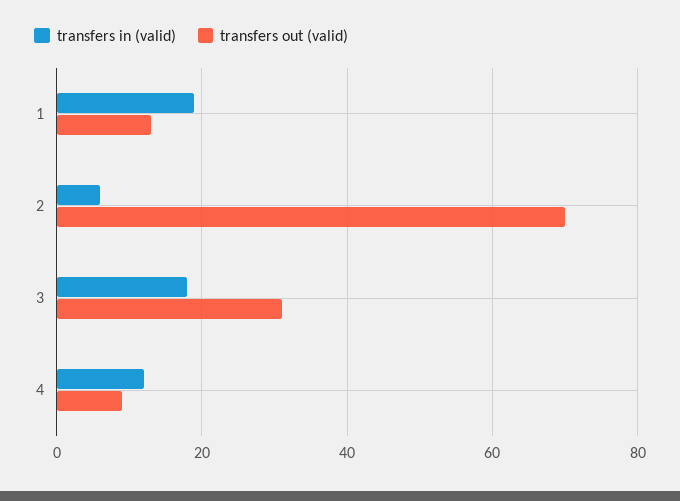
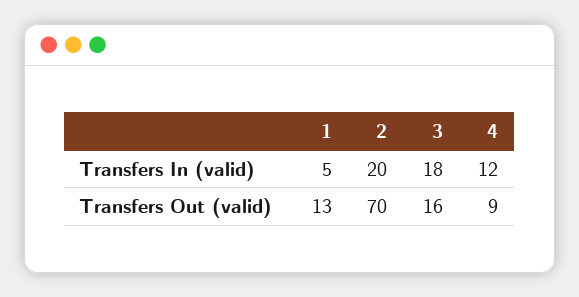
transfers in (valid), 1: 20 -> 5
transfers in (valid), 2: 5 -> 20
transfers out (valid), 3: 30 -> 16

